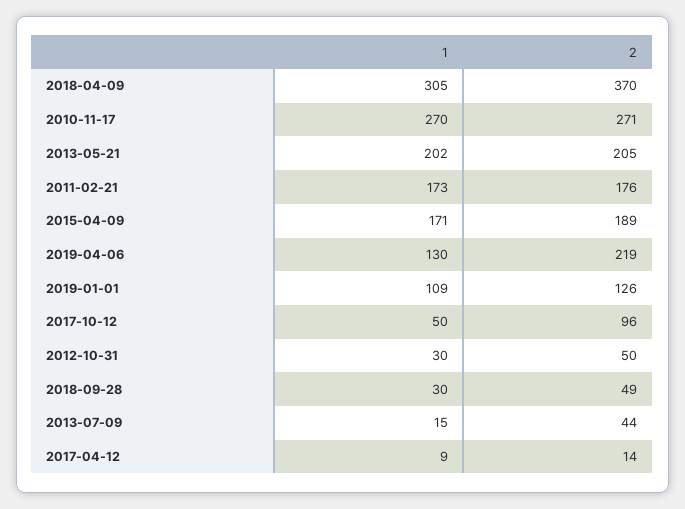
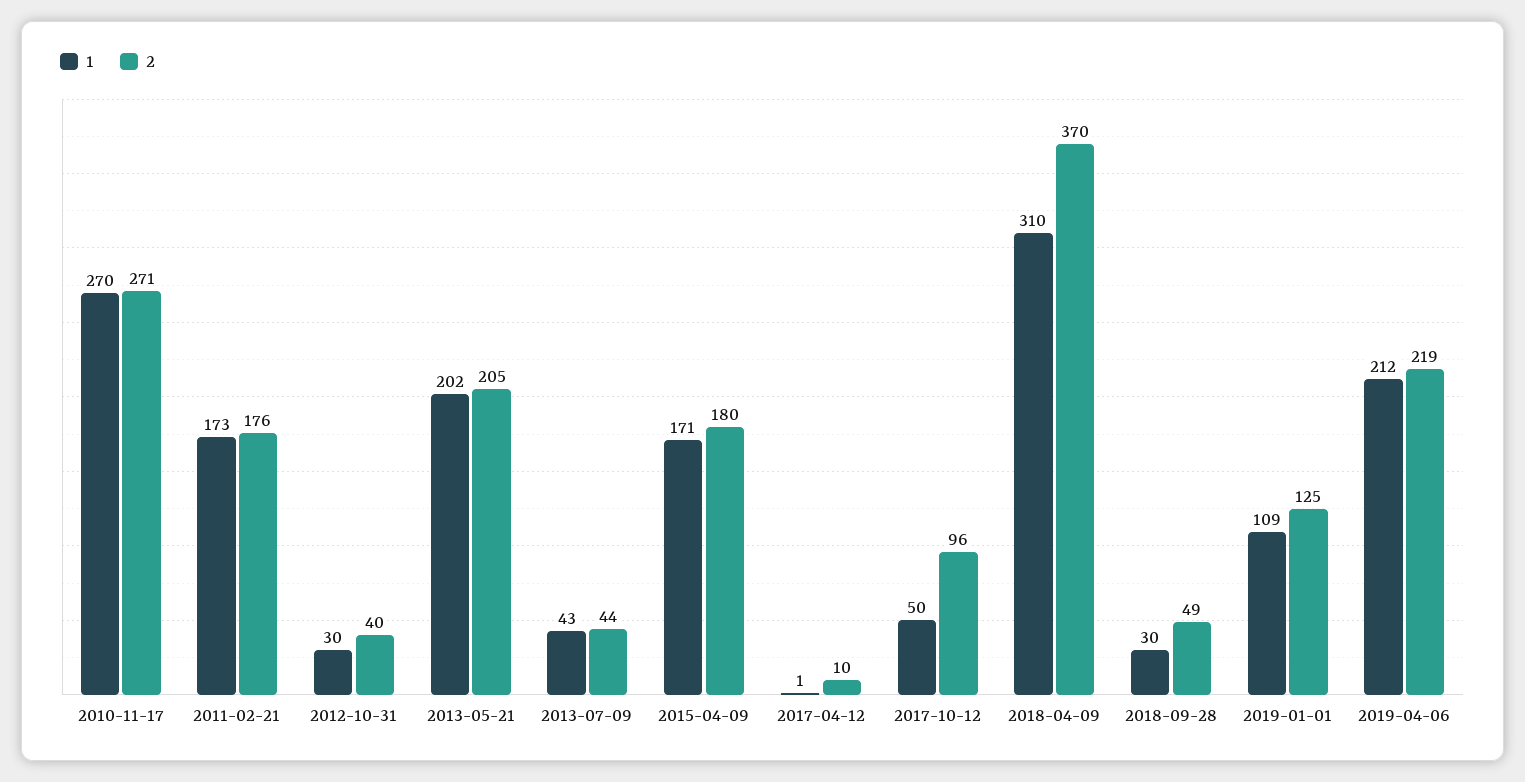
1, 2018-04-09: 305 -> 310
2, 2015-04-09: 189 -> 180
1, 2019-04-06: 130 -> 212
2, 2019-01-01: 126 -> 125
2, 2012-10-31: 50 -> 40
1, 2013-07-09: 15 -> 43
1, 2017-04-12: 9 -> 1
2, 2017-04-12: 14 -> 10

